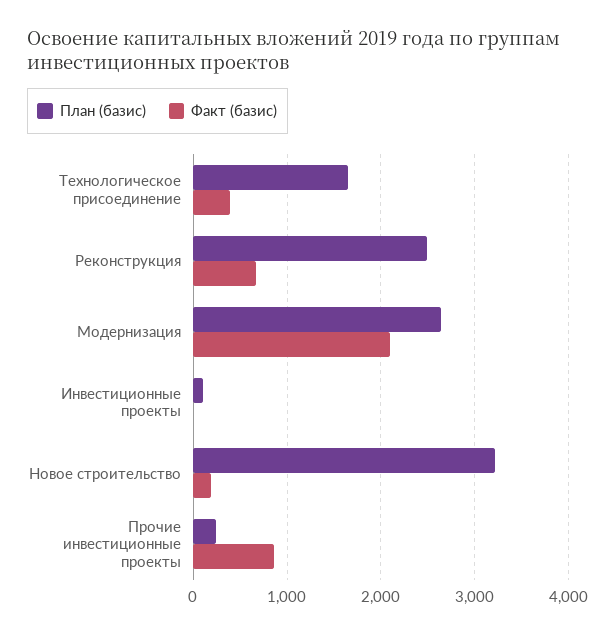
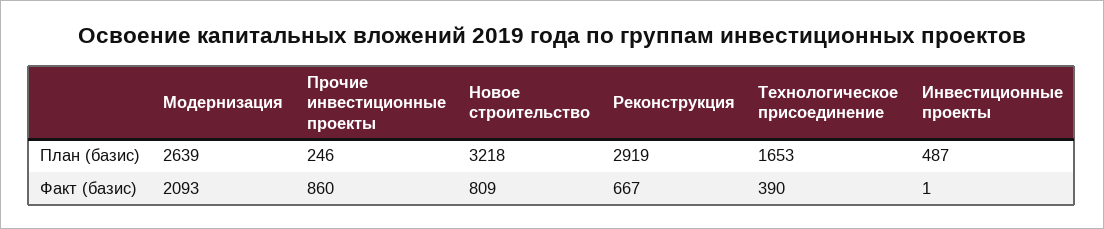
План (базис), Реконструкция: 2500 -> 2919
План (базис), Инвестиционные проекты: 100 -> 487
Факт (базис), Новое строительство: 200 -> 809

